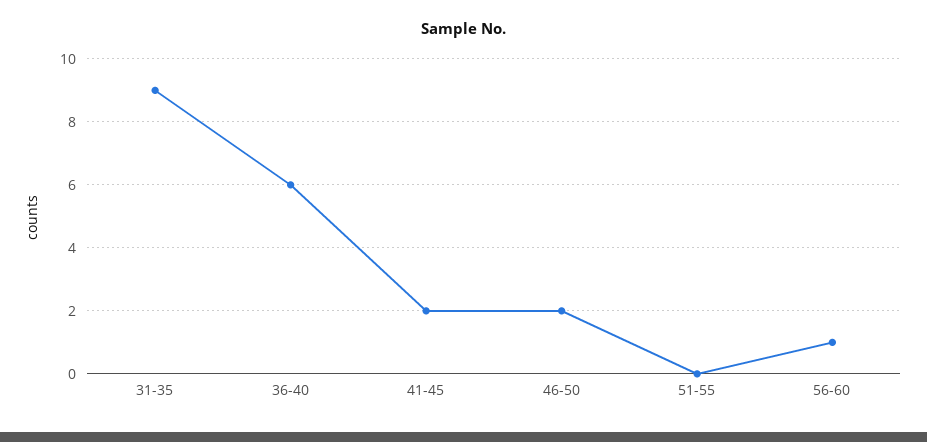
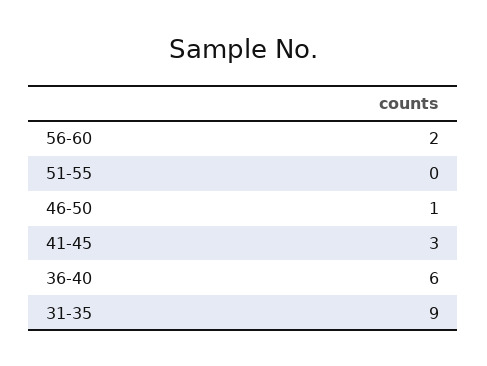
41-45: 2 -> 3
46-50: 2 -> 1
56-60: 1 -> 2

